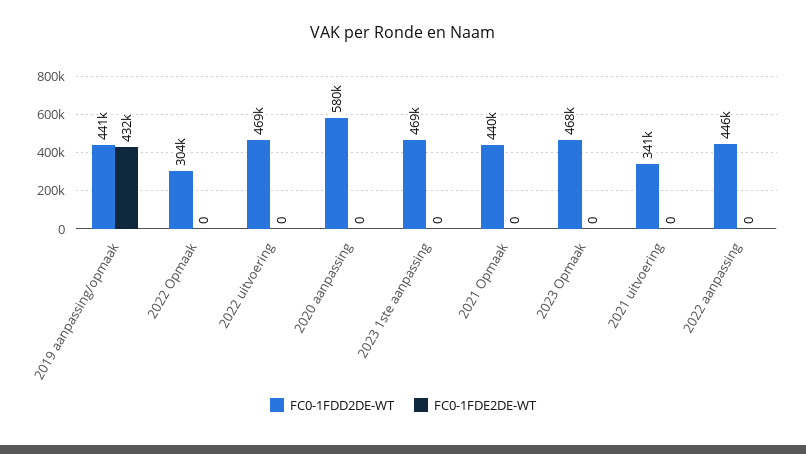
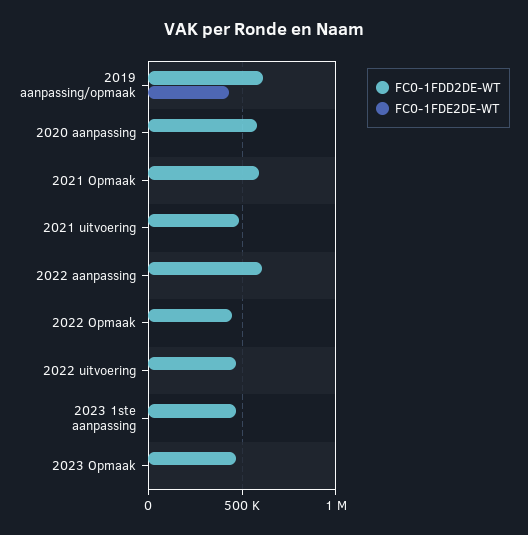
FC0-1FDD2DE-WT, 2019 aanpassing/opmaak: 441000 -> 600000
FC0-1FDD2DE-WT, 2022 Opmaak: 304000 -> 450000
FC0-1FDD2DE-WT, 2021 Opmaak: 440000 -> 600000
FC0-1FDD2DE-WT, 2021 uitvoering: 341000 -> 500000
FC0-1FDD2DE-WT, 2022 aanpassing: 446000 -> 600000

